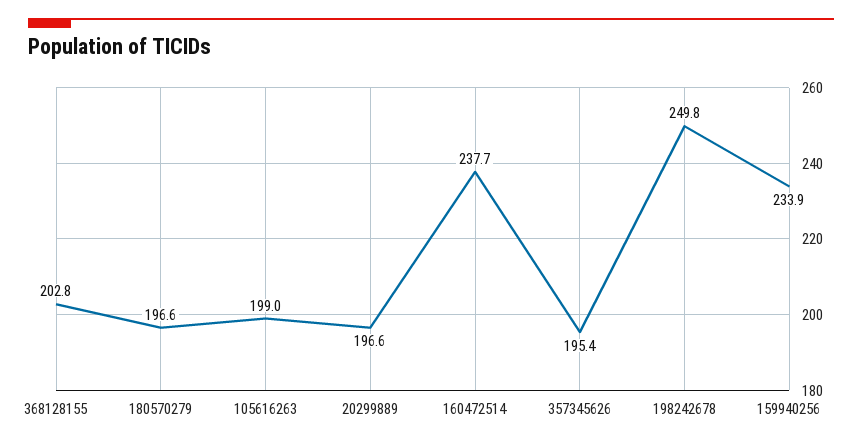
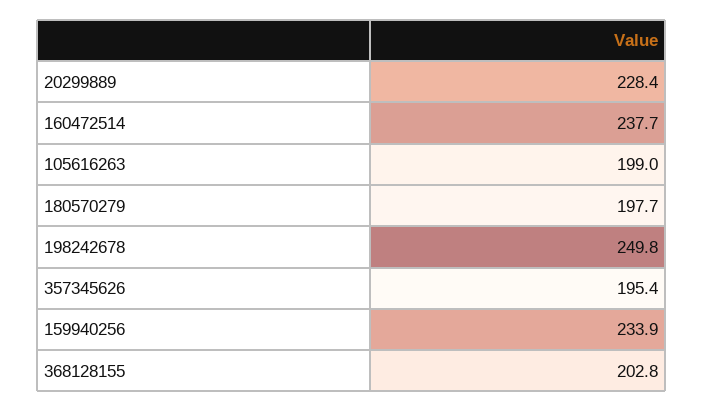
180570279: 196.6 -> 197.7
20299889: 196.6 -> 228.4

